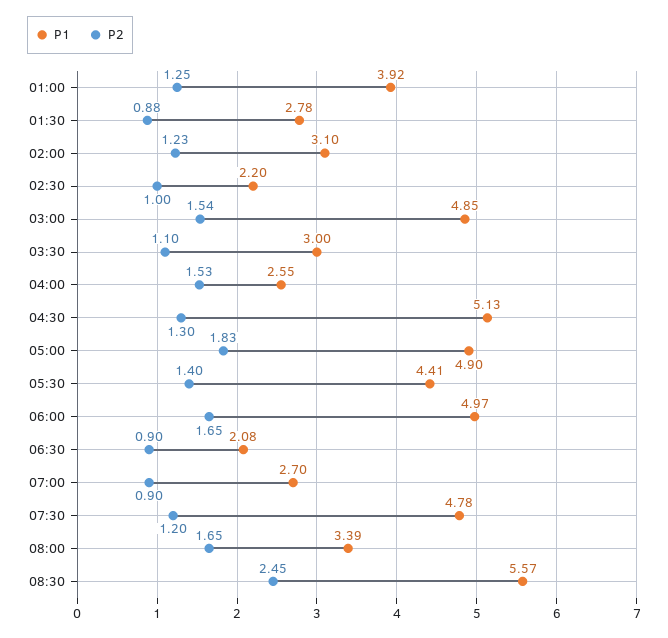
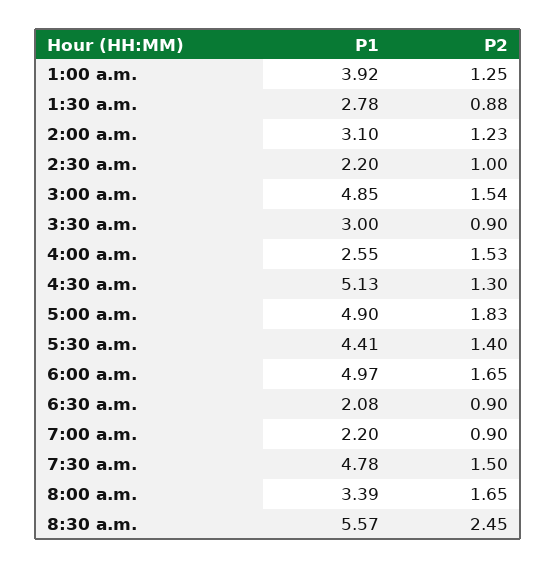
P2, 03:30: 1.1 -> 0.9
P1, 07:00: 2.7 -> 2.2
P2, 07:30: 1.2 -> 1.5

